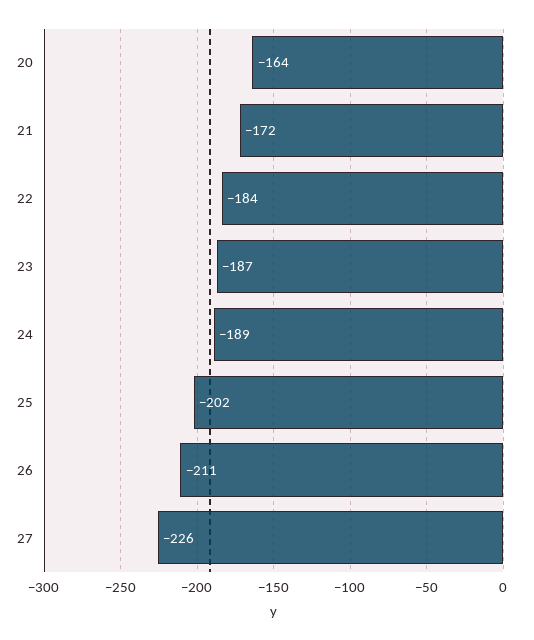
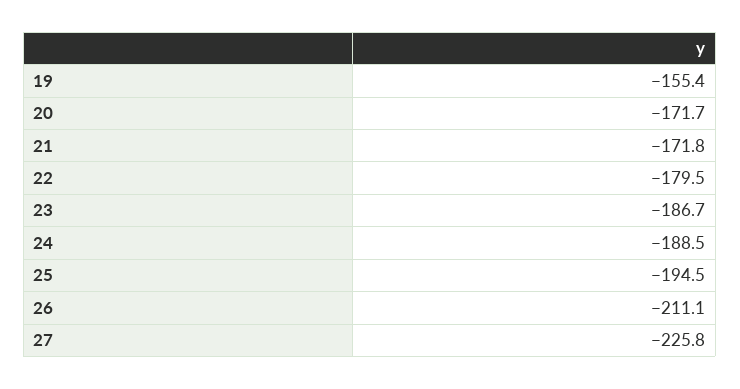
20: -164 -> -171.7
22: -184 -> -179.5
25: -202 -> -194.5
19: none -> -155.4

